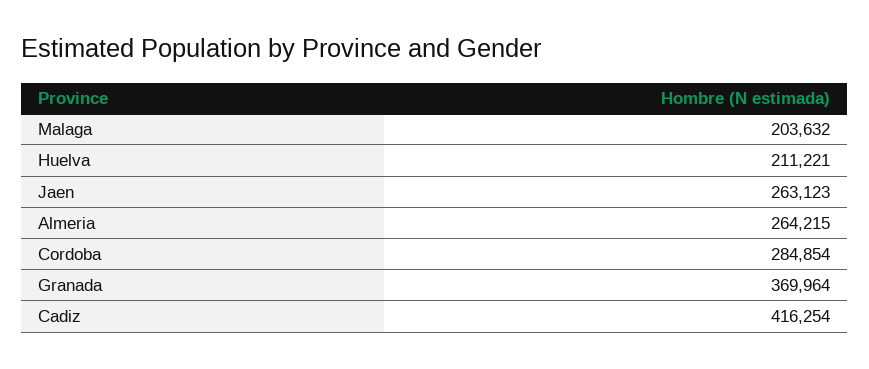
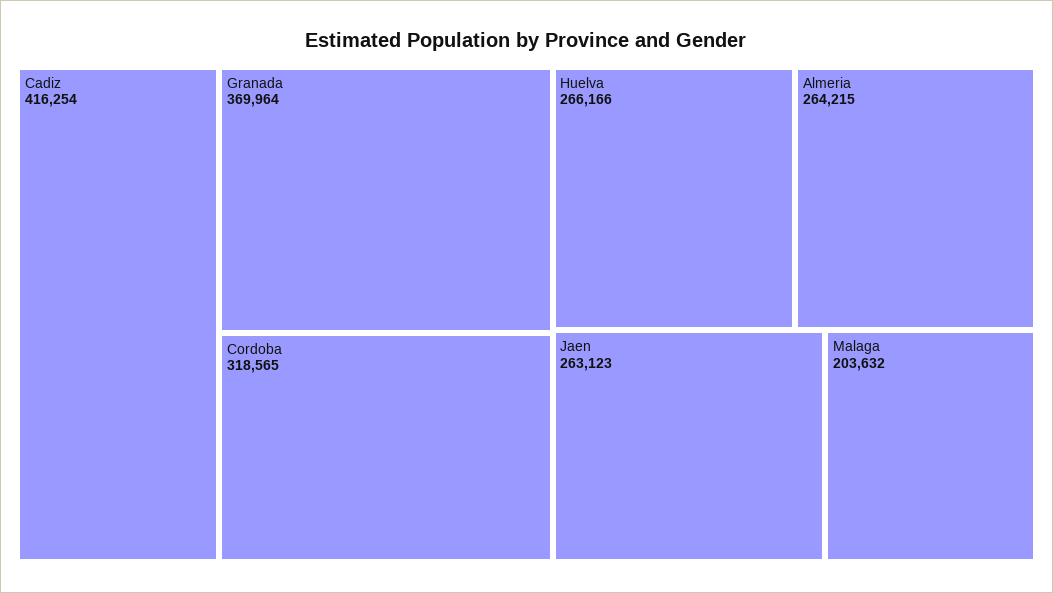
Huelva: 211221 -> 266166
Cordoba: 284854 -> 318565

